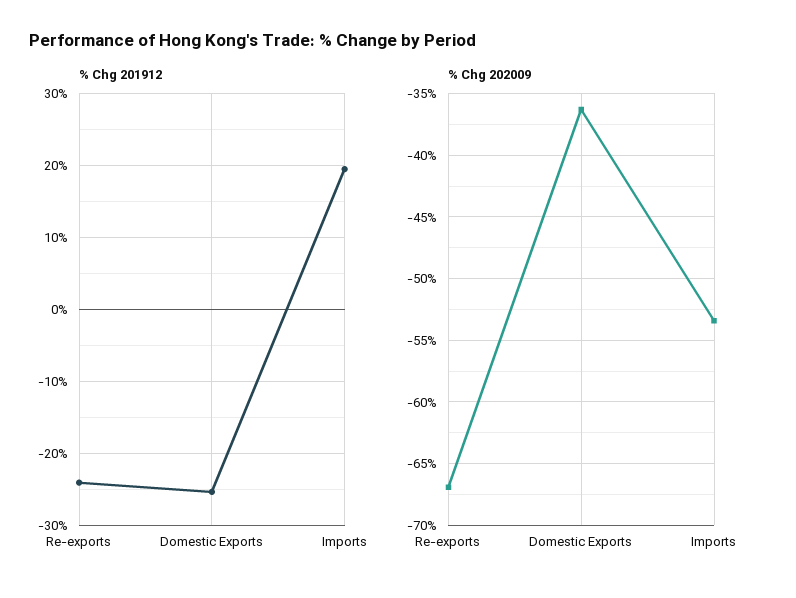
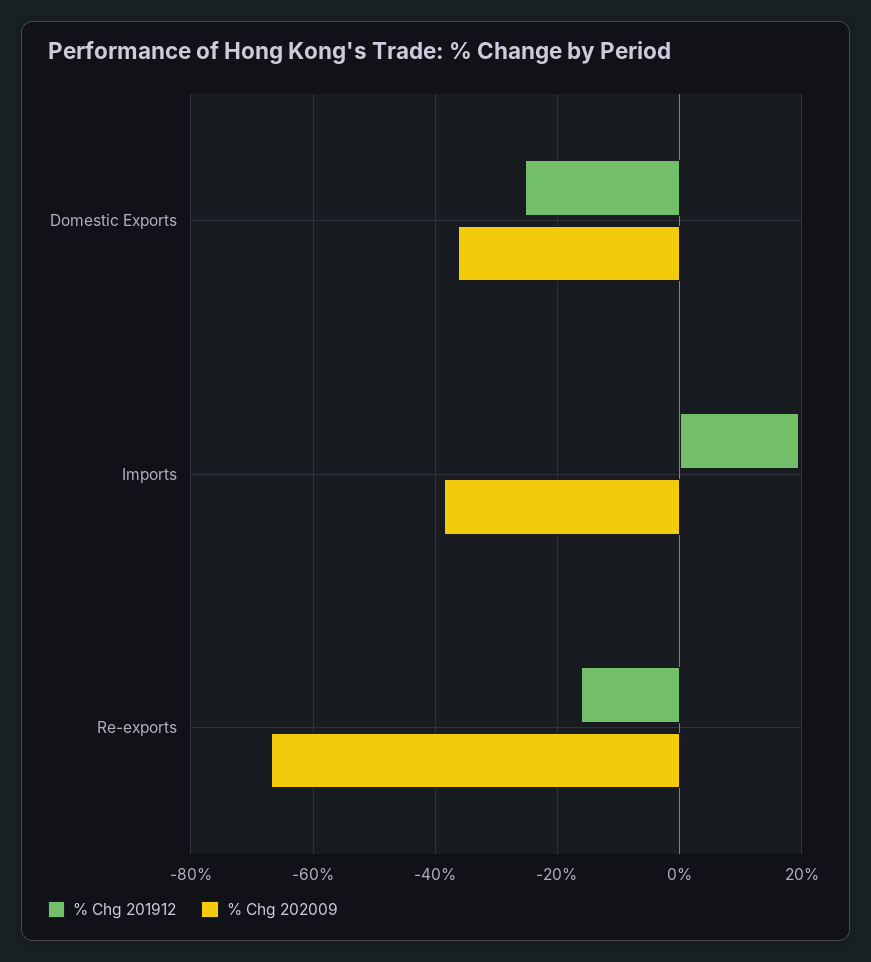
% Chg 201912, Re-exports: -24 -> -16
% Chg 202009, Imports: -53.5 -> -38

